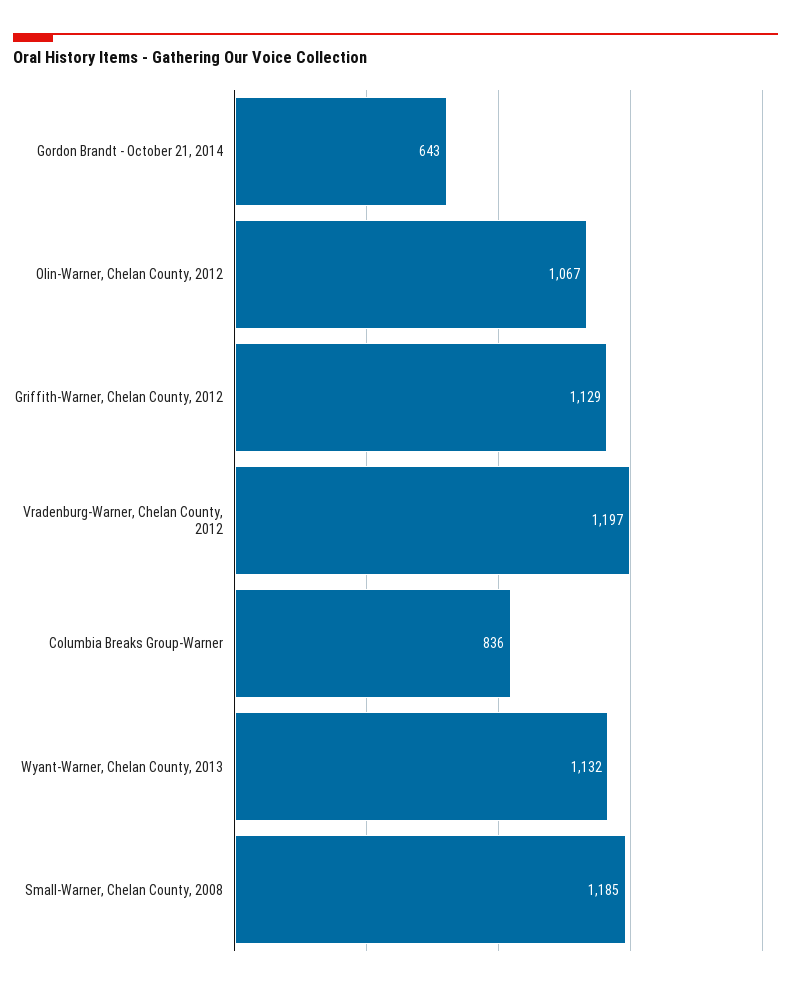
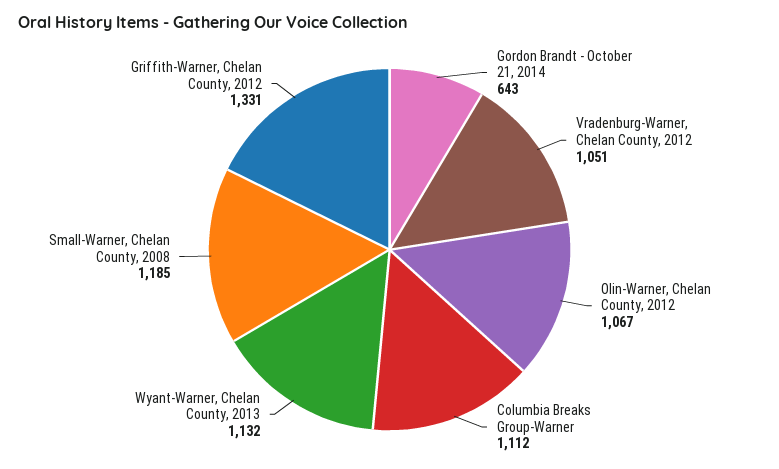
Griffith-Warner, Chelan County, 2012: 1129 -> 1331
Vradenburg-Warner, Chelan County, 2012: 1197 -> 1051
Columbia Breaks Group-Warner: 836 -> 1112

